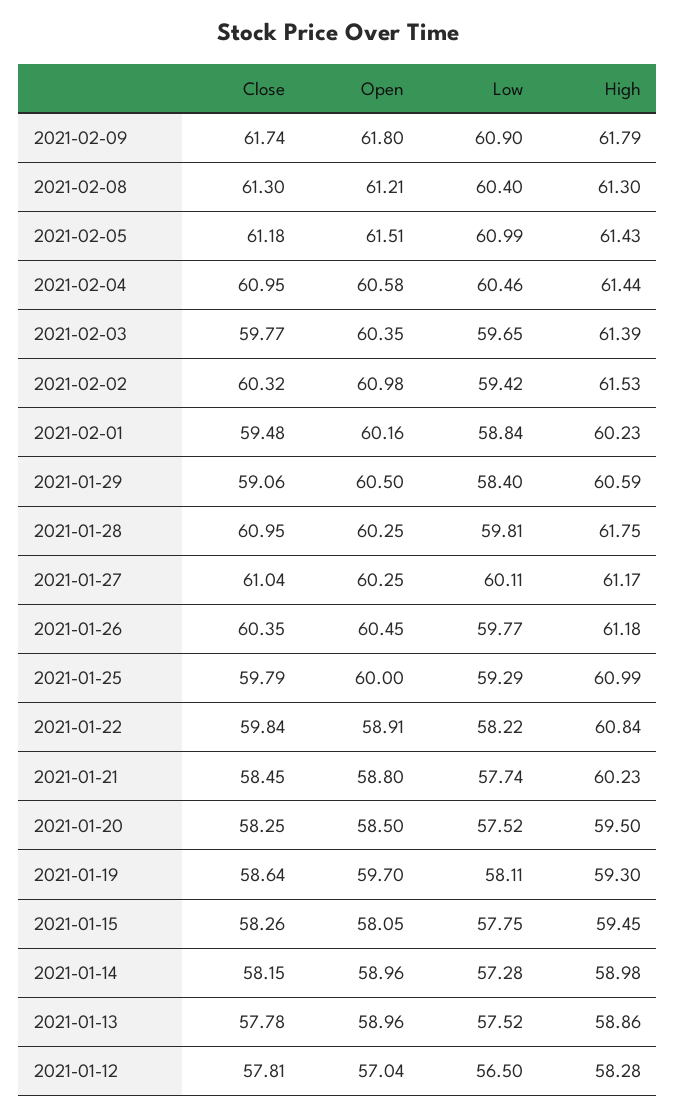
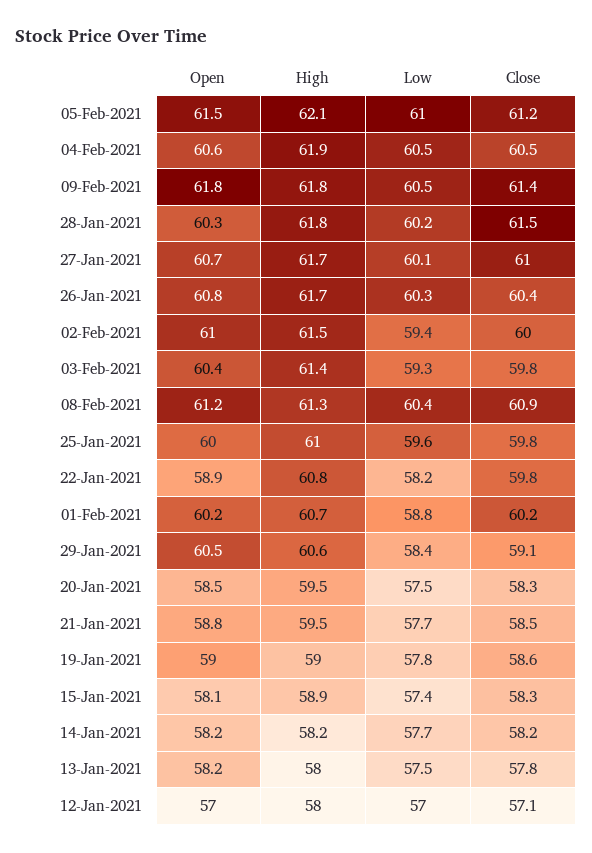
Close, 2021-02-09: 61.74 -> 61.4
Low, 2021-02-09: 60.9 -> 60.5
Close, 2021-02-08: 61.3 -> 60.9
High, 2021-02-05: 61.43 -> 62.1
Close, 2021-02-04: 60.95 -> 60.5
High, 2021-02-04: 61.44 -> 61.9
Low, 2021-02-03: 59.65 -> 59.3
Close, 2021-02-02: 60.32 -> 60
Close, 2021-02-01: 59.48 -> 60.2
High, 2021-02-01: 60.23 -> 60.7
Close, 2021-01-28: 60.95 -> 61.5
Low, 2021-01-28: 59.81 -> 60.2
Open, 2021-01-27: 60.25 -> 60.7
High, 2021-01-27: 61.17 -> 61.7
Open, 2021-01-26: 60.45 -> 60.8
Low, 2021-01-26: 59.77 -> 60.3
High, 2021-01-26: 61.18 -> 61.7
Low, 2021-01-25: 59.29 -> 59.6
High, 2021-01-21: 60.23 -> 59.5
Open, 2021-01-19: 59.7 -> 59
Low, 2021-01-19: 58.11 -> 57.8
High, 2021-01-19: 59.3 -> 59
Low, 2021-01-15: 57.75 -> 57.4
High, 2021-01-15: 59.45 -> 58.9
Open, 2021-01-14: 58.96 -> 58.2
Low, 2021-01-14: 57.28 -> 57.7
High, 2021-01-14: 58.98 -> 58.2
Open, 2021-01-13: 58.96 -> 58.2
High, 2021-01-13: 58.86 -> 58
Close, 2021-01-12: 57.81 -> 57.1
Low, 2021-01-12: 56.5 -> 57
High, 2021-01-12: 58.28 -> 58

